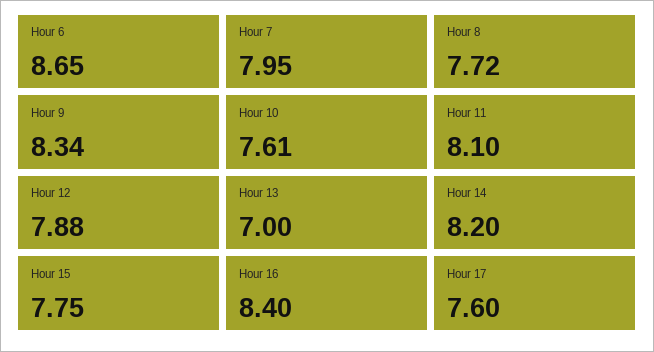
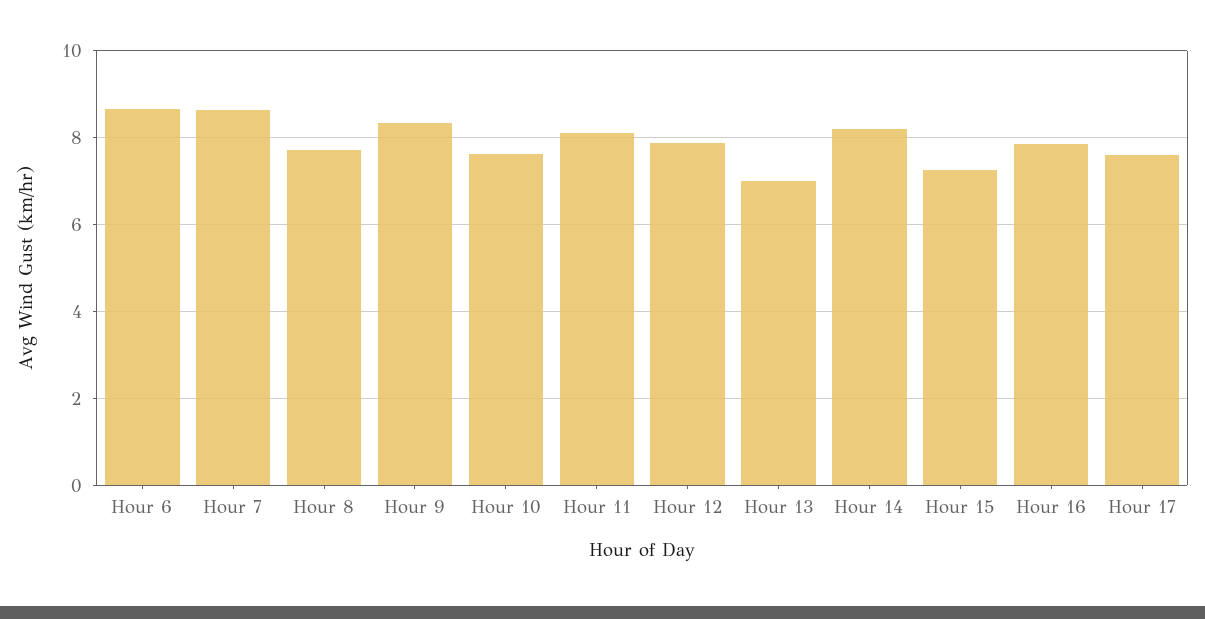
Hour 7: 7.95 -> 8.6
Hour 15: 7.75 -> 7.2
Hour 16: 8.4 -> 7.8

